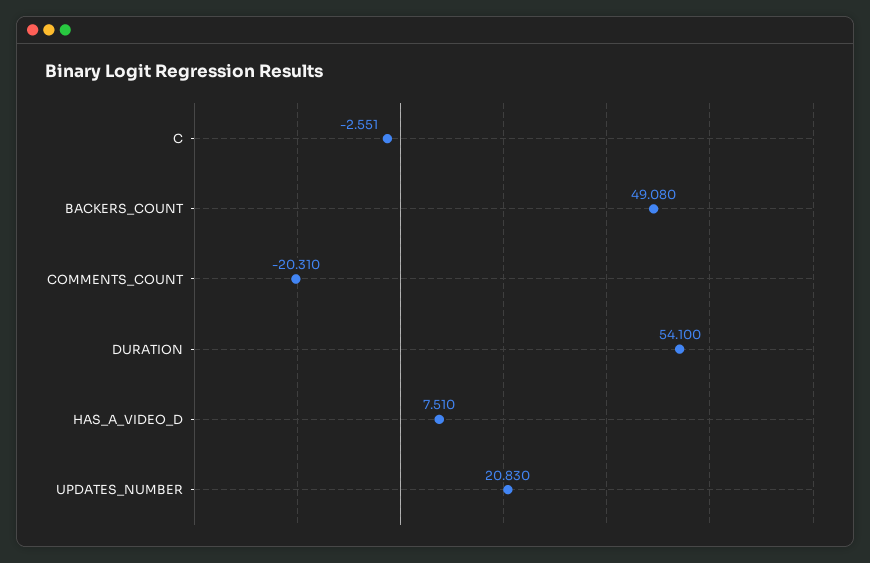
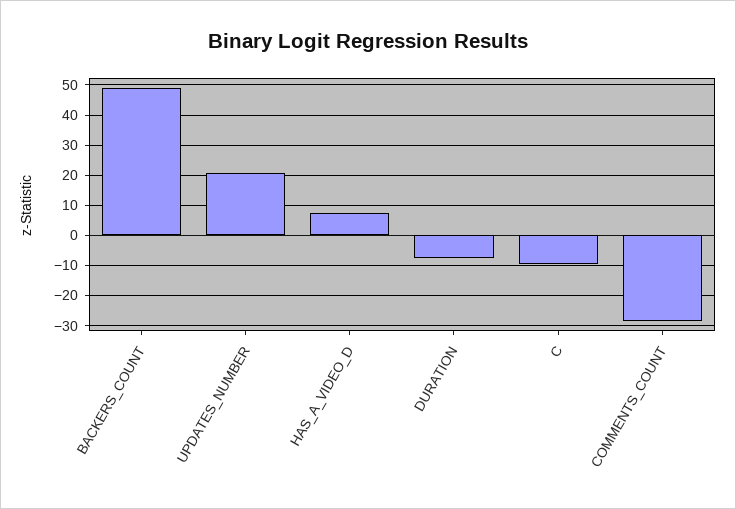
C: -2.551 -> -10
COMMENTS_COUNT: -20.31 -> -28
DURATION: 54.1 -> -8

